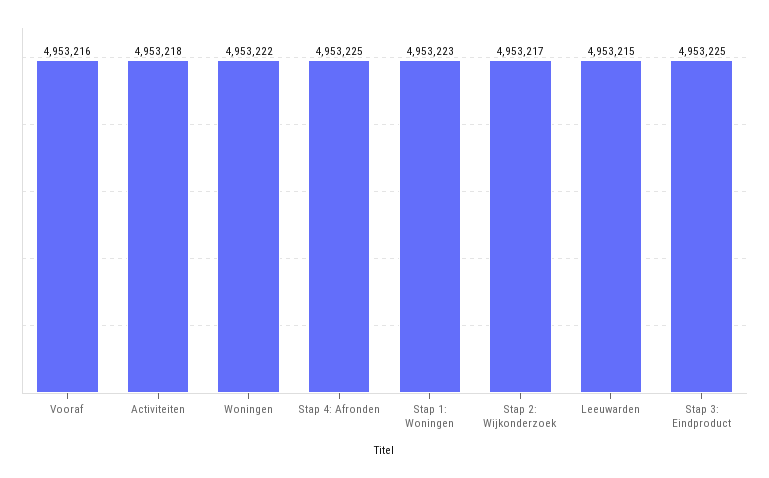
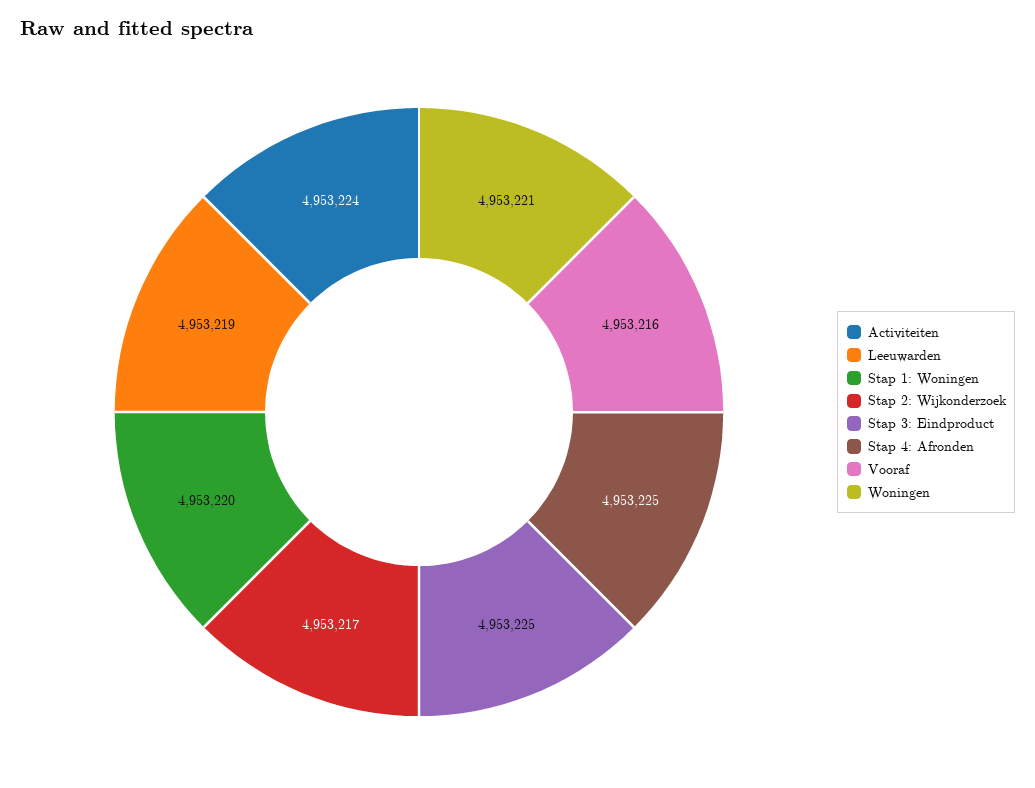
Activiteiten: 4953218 -> 4953224
Woningen: 4953222 -> 4953221
Stap 1: Woningen: 4953223 -> 4953220
Leeuwarden: 4953215 -> 4953219

